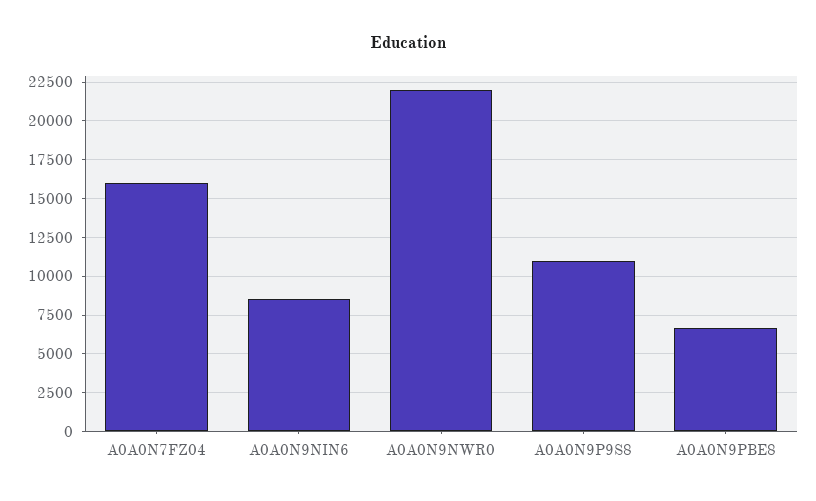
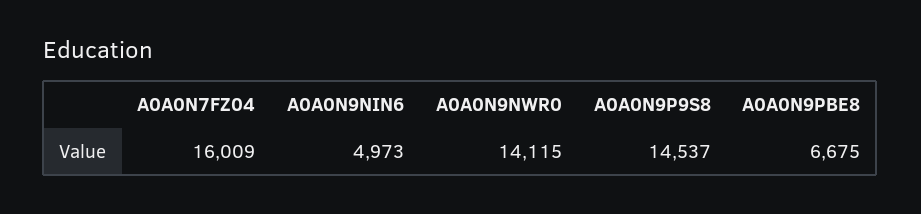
A0A0N9NIN6: 8500 -> 4973
A0A0N9NWR0: 22000 -> 14115
A0A0N9P9S8: 11000 -> 14537

